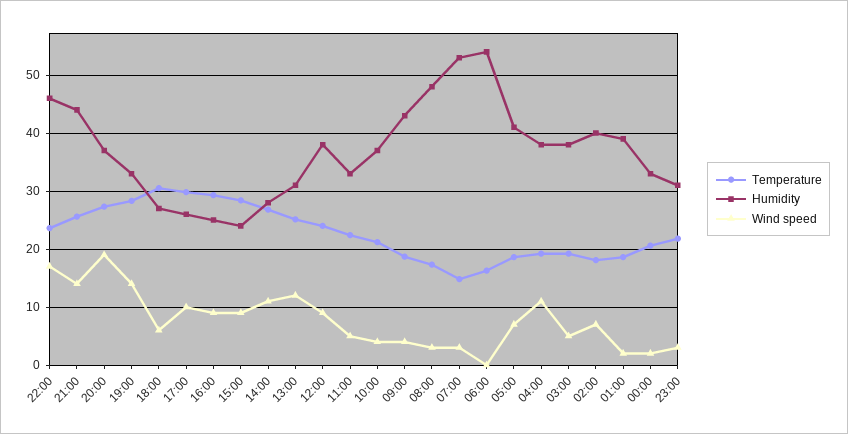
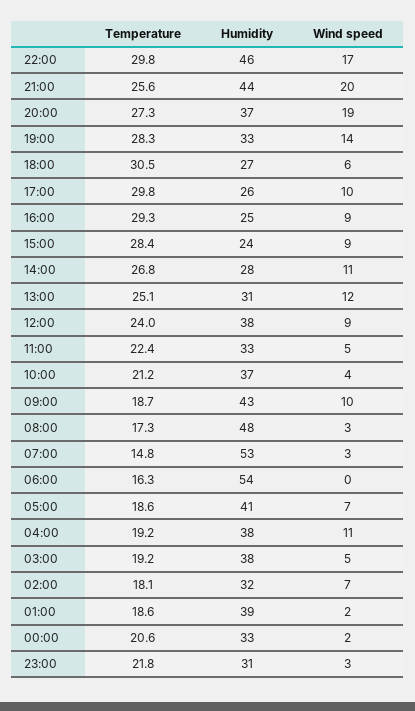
Temperature, 22:00: 24 -> 29.8
Wind speed, 21:00: 14 -> 20
Wind speed, 09:00: 4 -> 10
Humidity, 02:00: 40 -> 32

